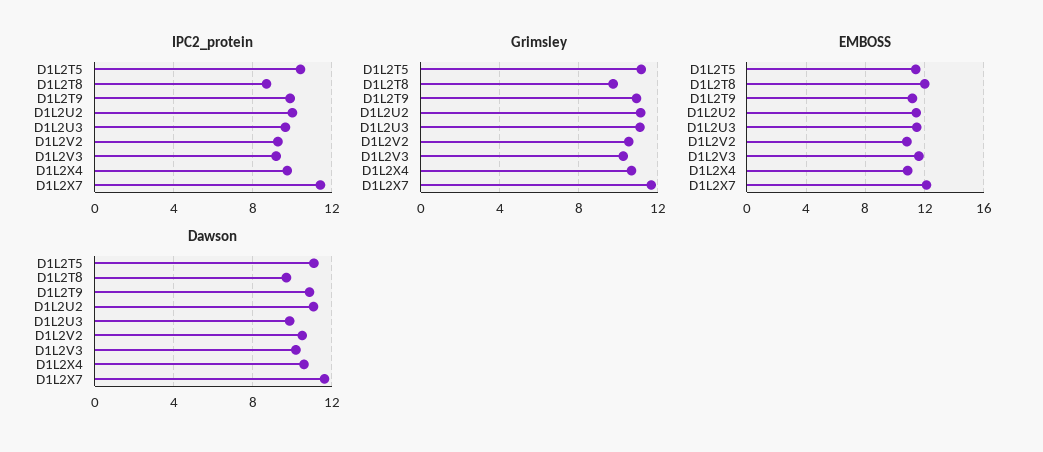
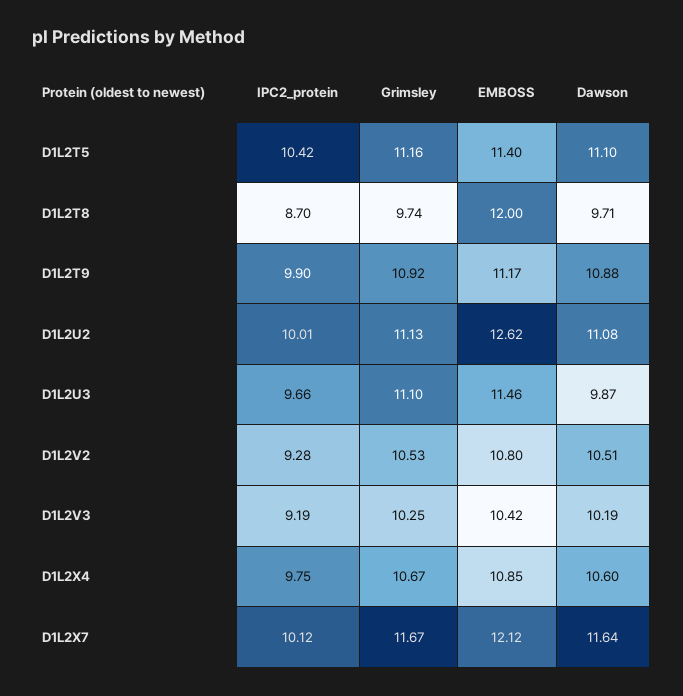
IPC2_protein, D1L2X7: 11.5 -> 10.12
EMBOSS, D1L2U2: 11.5 -> 12.62
EMBOSS, D1L2V3: 11.5 -> 10.42

